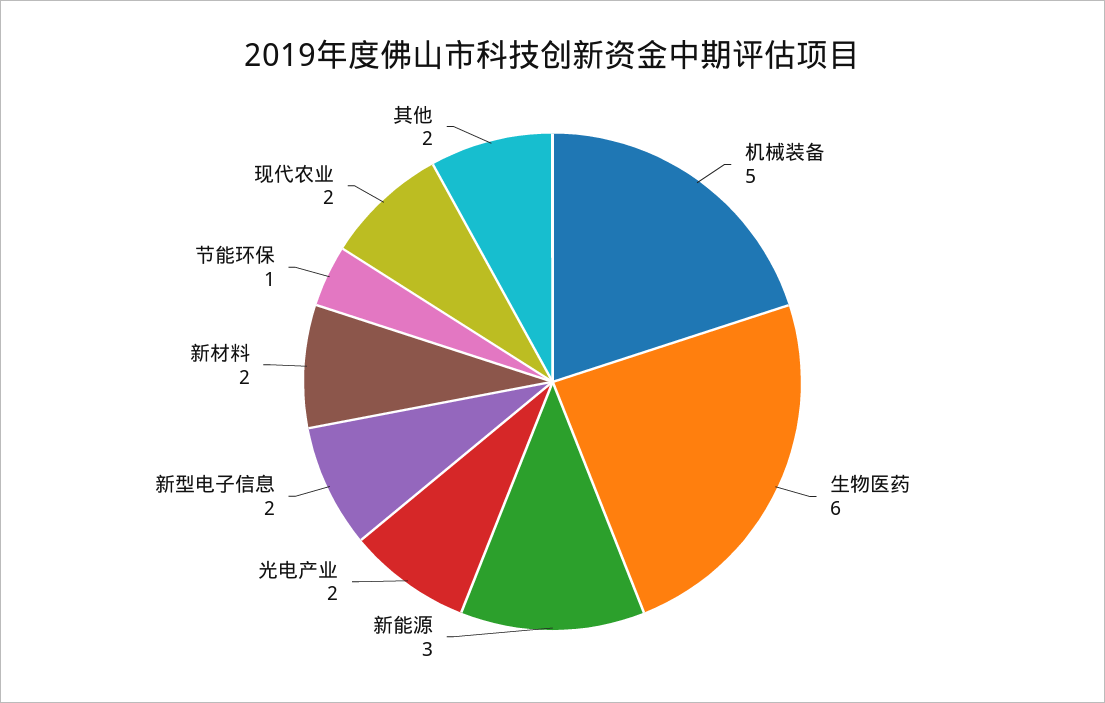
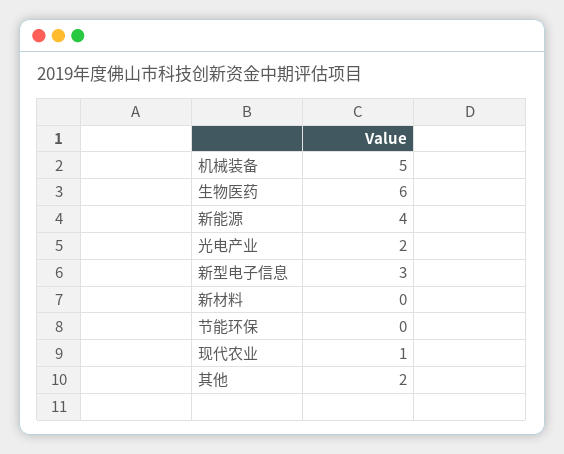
新能源: 3 -> 4
新型电子信息: 2 -> 3
新材料: 2 -> 0
节能环保: 1 -> 0
现代农业: 2 -> 1

